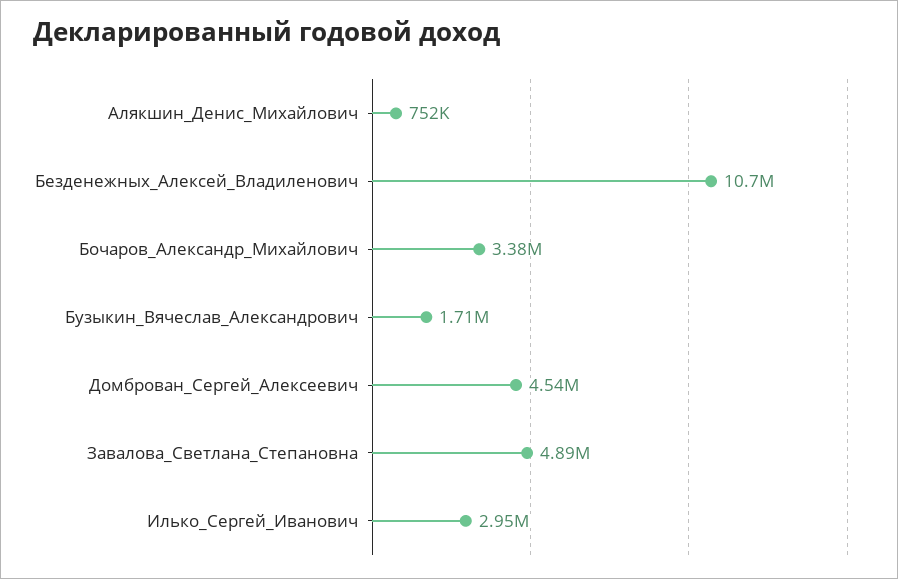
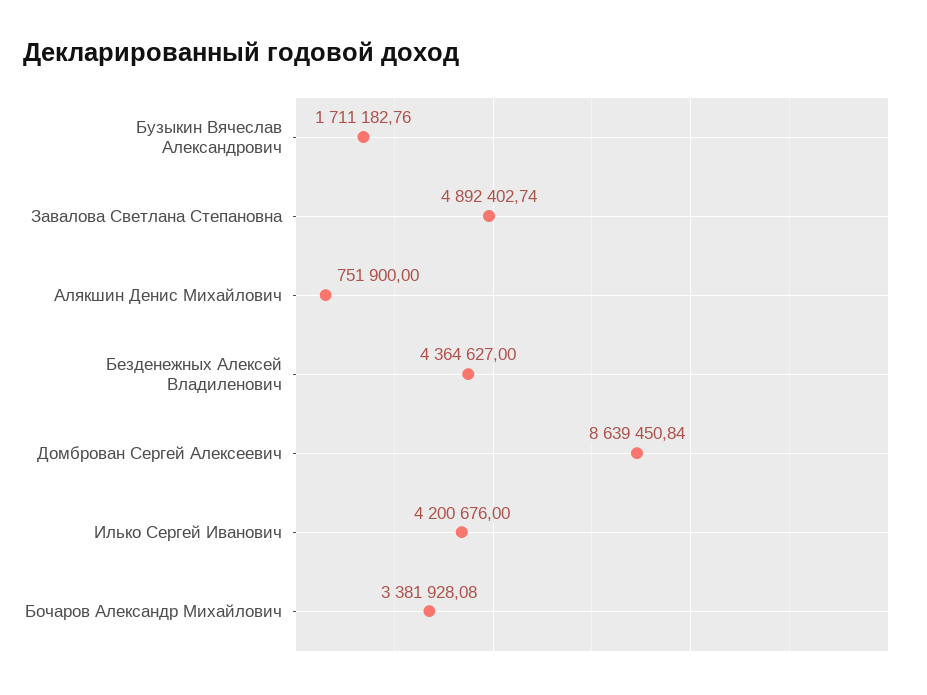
Безденежных_Алексей_Владиленович: 10700000 -> 4364627
Домброван_Сергей_Алексеевич: 4540000 -> 8639450.84
Илько_Сергей_Иванович: 2950000 -> 4200676

